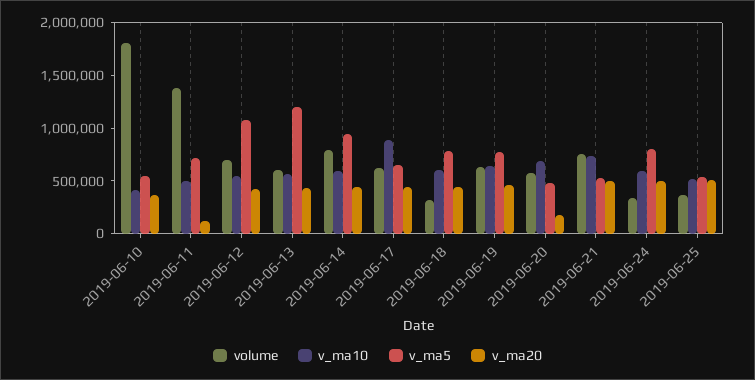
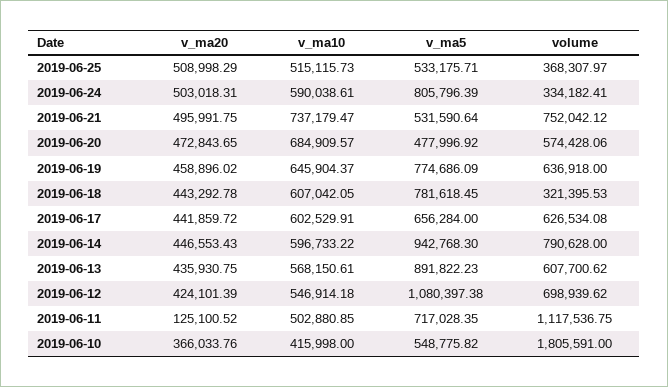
volume, 2019-06-11: 1400000 -> 1117536.75
v_ma5, 2019-06-13: 1200000 -> 891822.23
v_ma10, 2019-06-17: 900000 -> 602529.91
v_ma20, 2019-06-20: 200000 -> 472843.65

